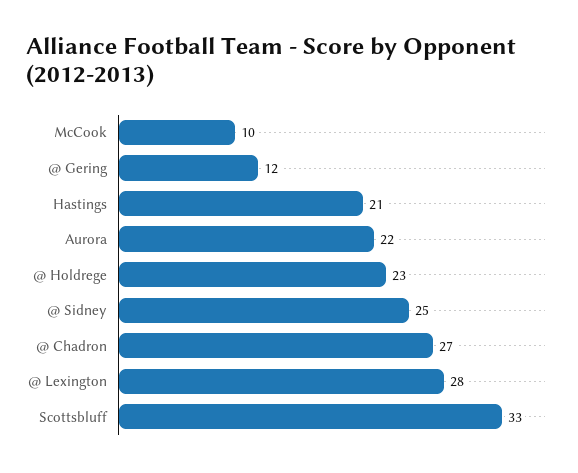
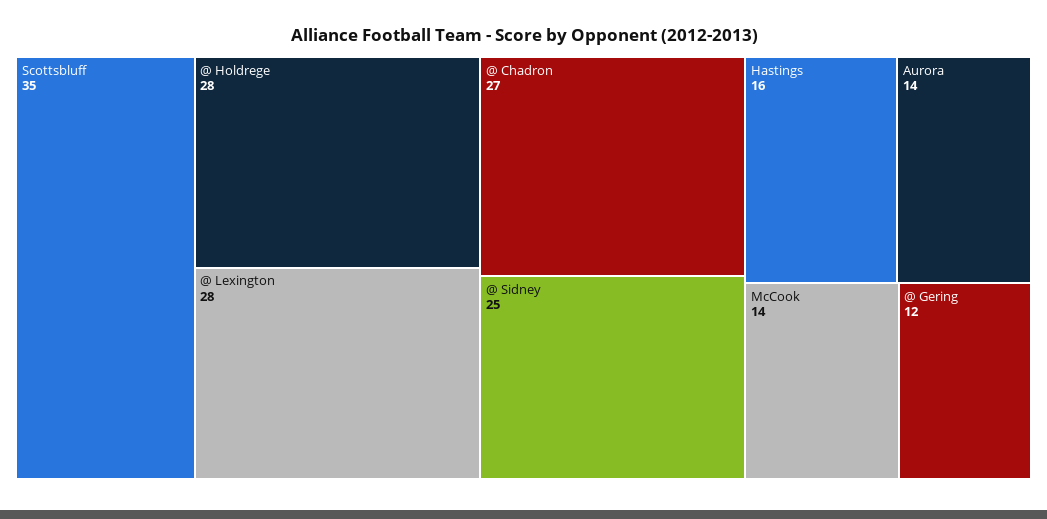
McCook: 10 -> 14
Hastings: 21 -> 16
Aurora: 22 -> 14
@ Holdrege: 23 -> 28
Scottsbluff: 33 -> 35

